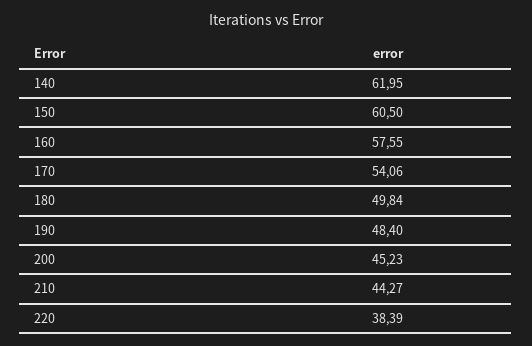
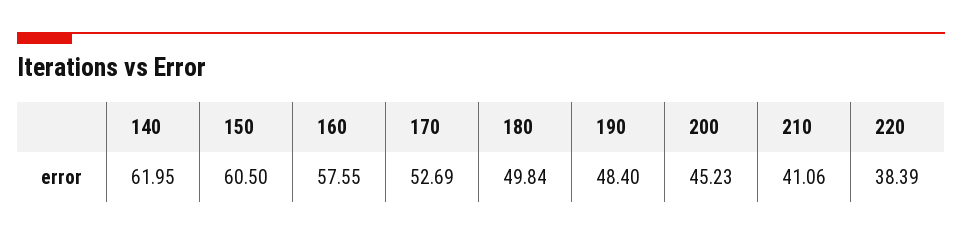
170: 54.06 -> 52.69
210: 44.27 -> 41.06

